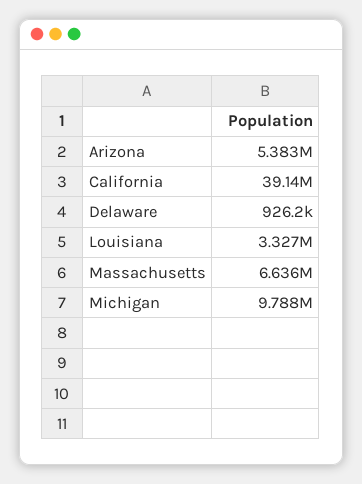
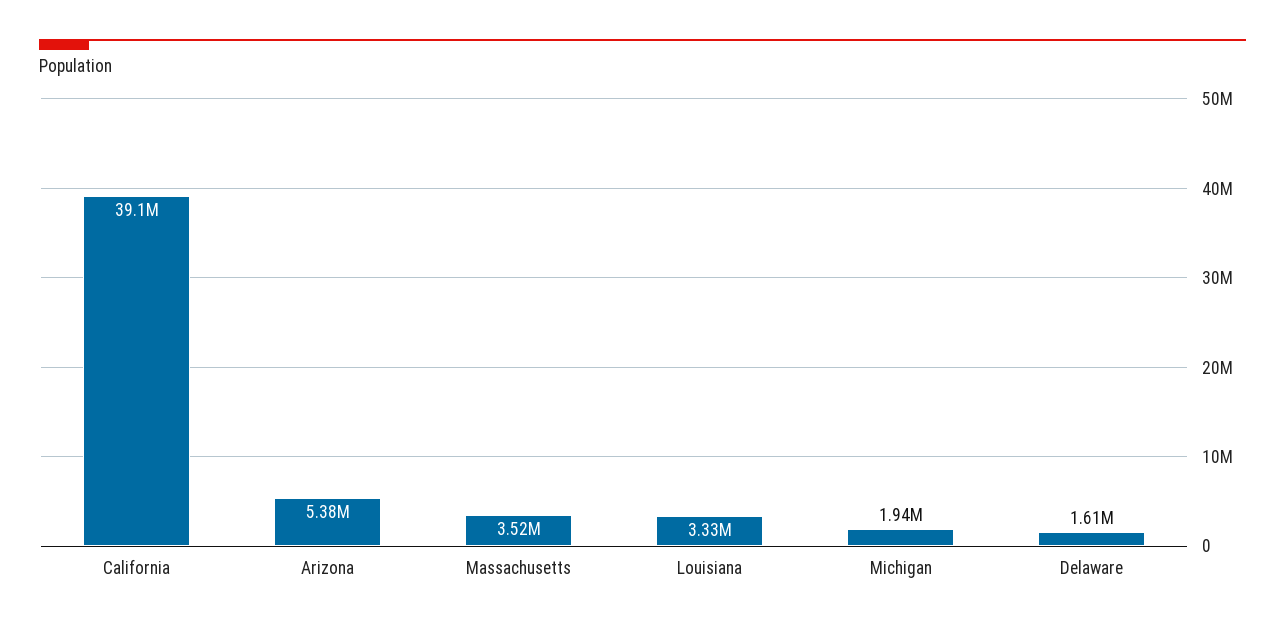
Delaware: 926200 -> 1610000
Massachusetts: 6636000 -> 3520000
Michigan: 9788000 -> 1940000

